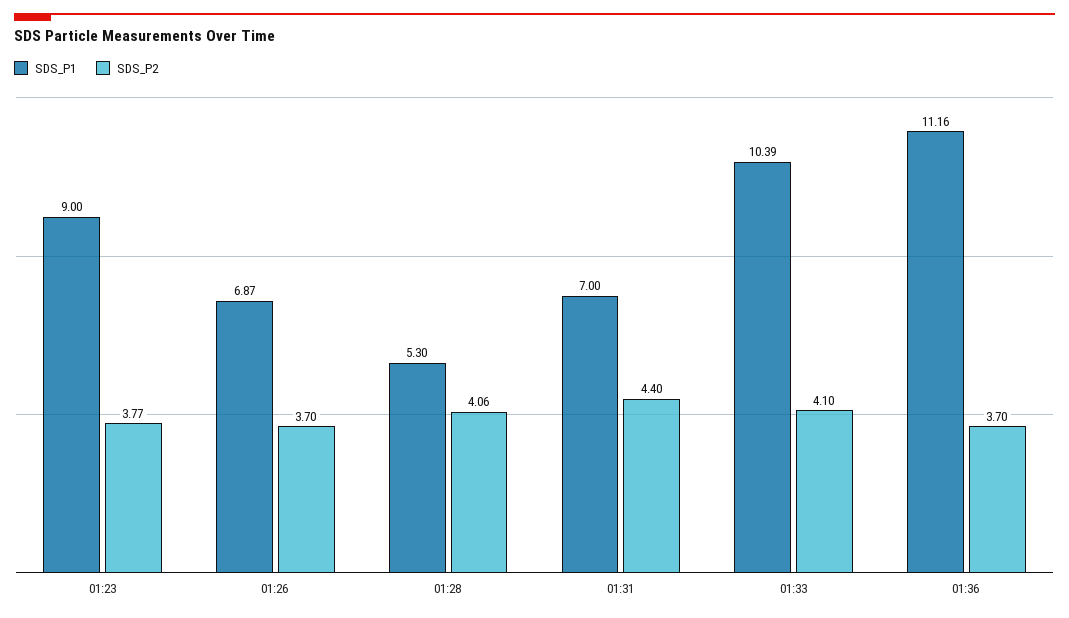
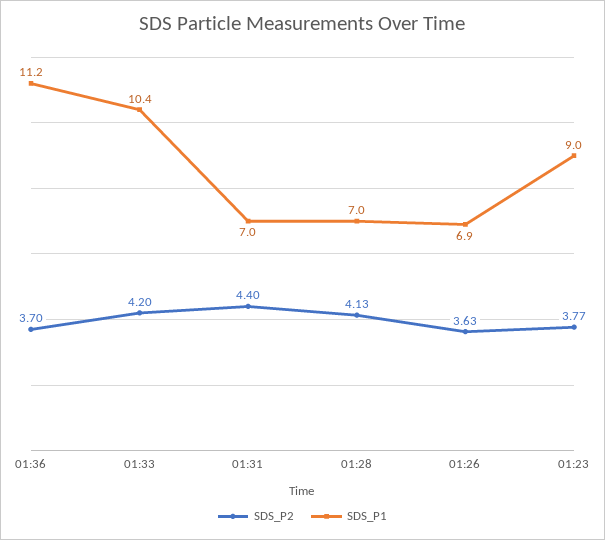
SDS_P2, 01:26: 3.7 -> 3.63
SDS_P1, 01:28: 5.3 -> 7
SDS_P2, 01:28: 4.06 -> 4.13
SDS_P2, 01:33: 4.1 -> 4.2

